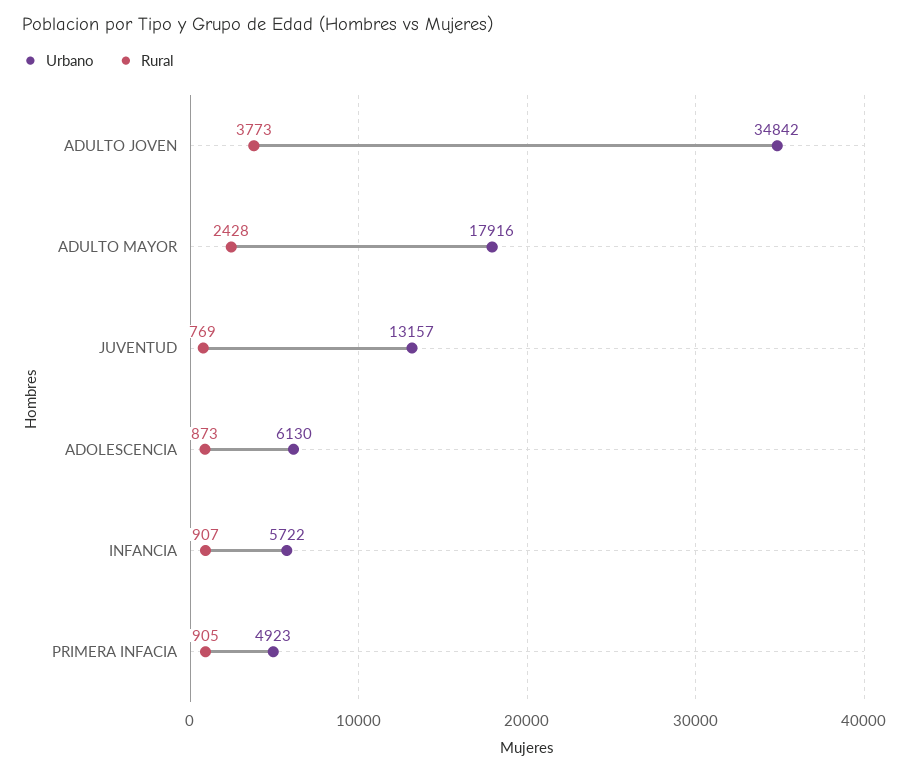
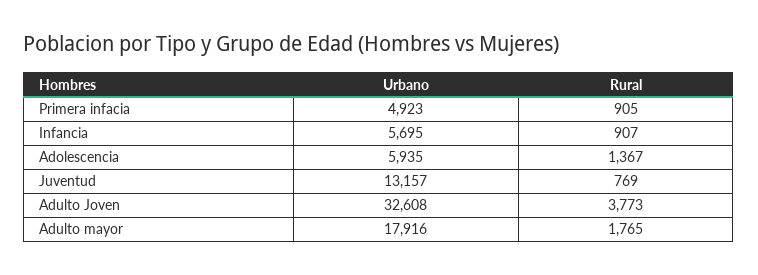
Urbano, ADULTO JOVEN: 34842 -> 32608
Rural, ADULTO MAYOR: 2428 -> 1765
Urbano, ADOLESCENCIA: 6130 -> 5935
Rural, ADOLESCENCIA: 873 -> 1367
Urbano, INFANCIA: 5722 -> 5695

